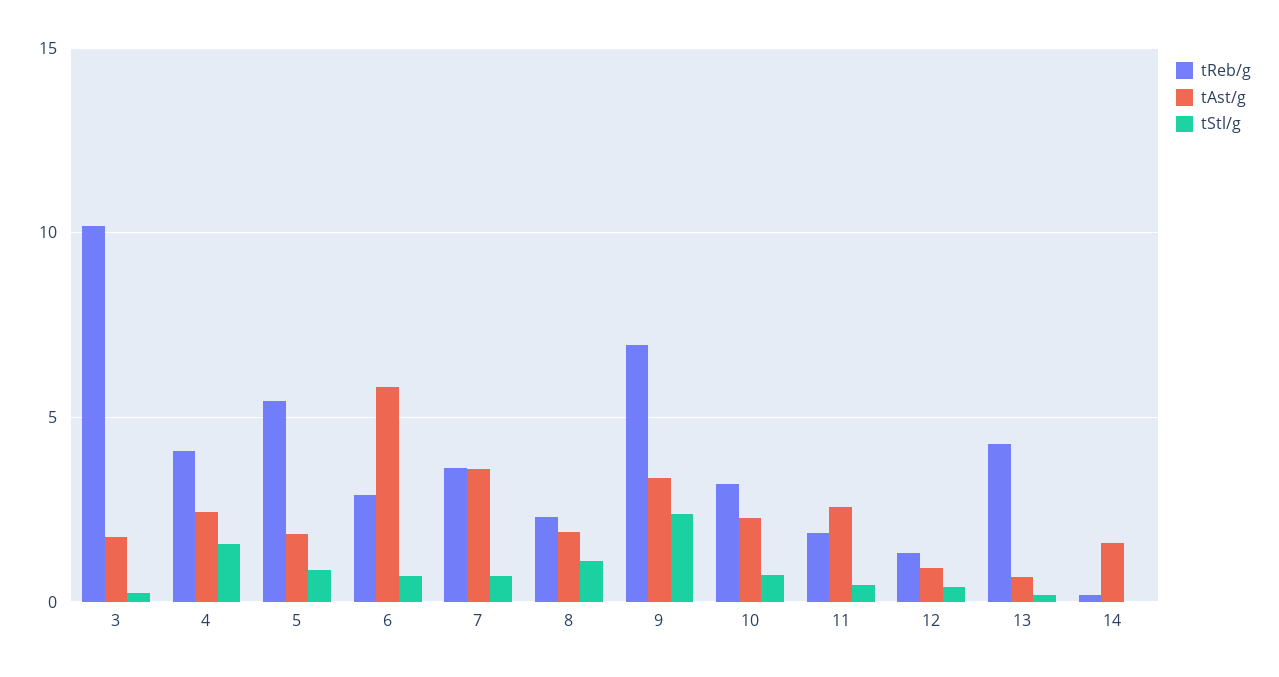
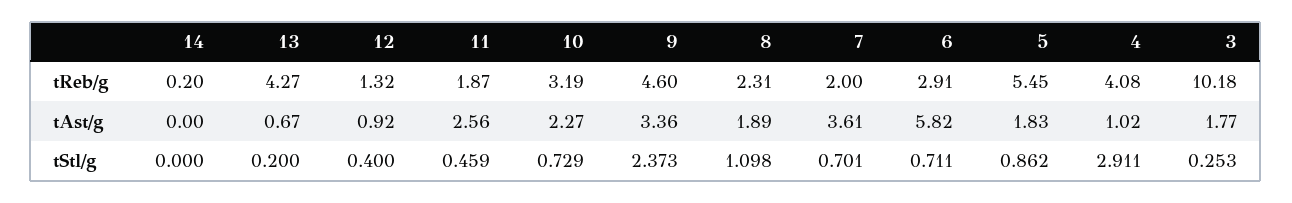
tAst/g, 4: 2.5 -> 1.02
tStl/g, 4: 1.5 -> 2.911
tReb/g, 7: 3.5 -> 2
tReb/g, 9: 7 -> 4.6
tAst/g, 14: 1.5 -> 0

